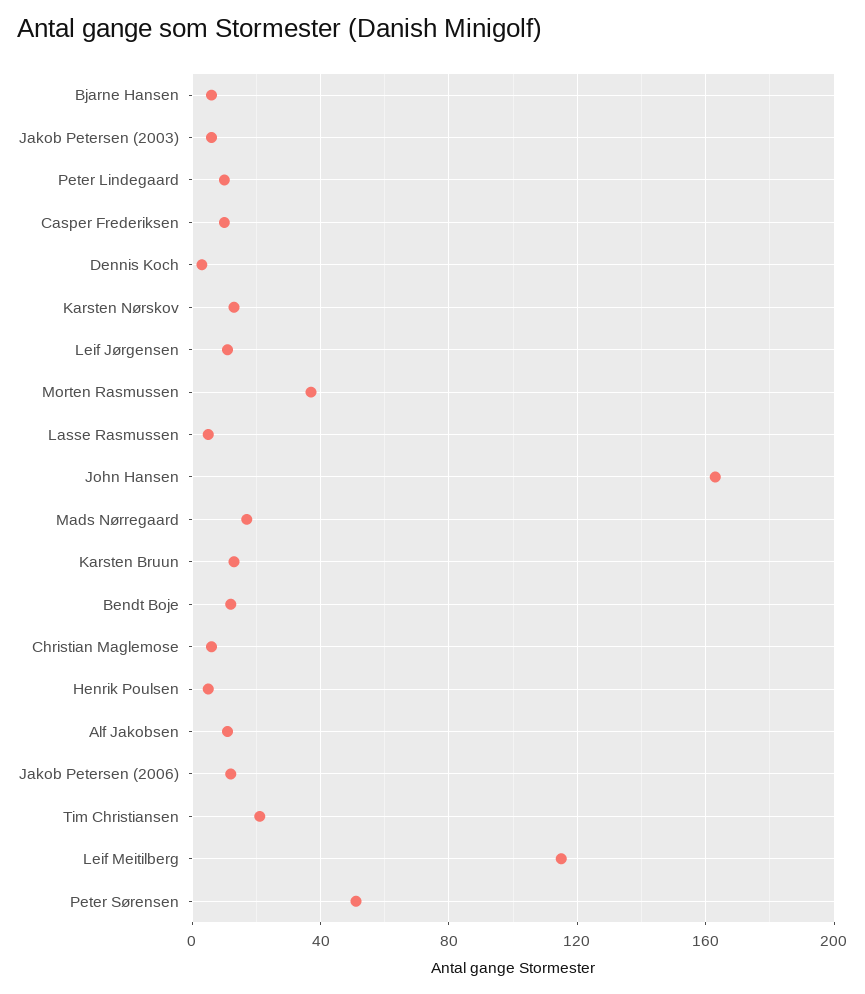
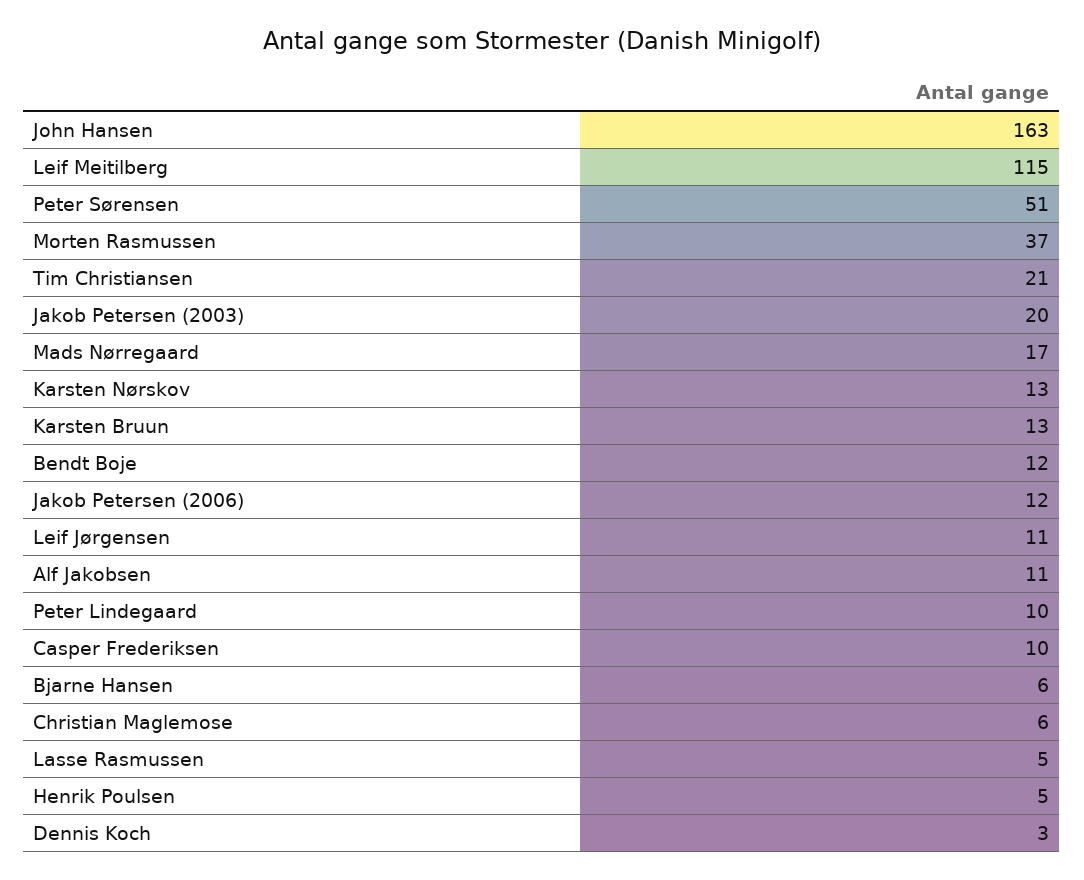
Jakob Petersen (2003): 5 -> 20

